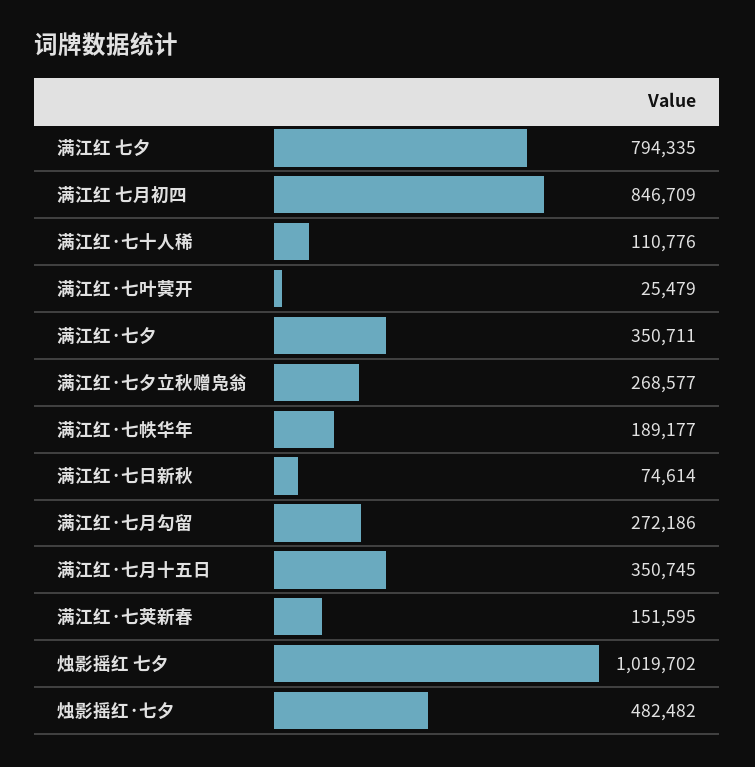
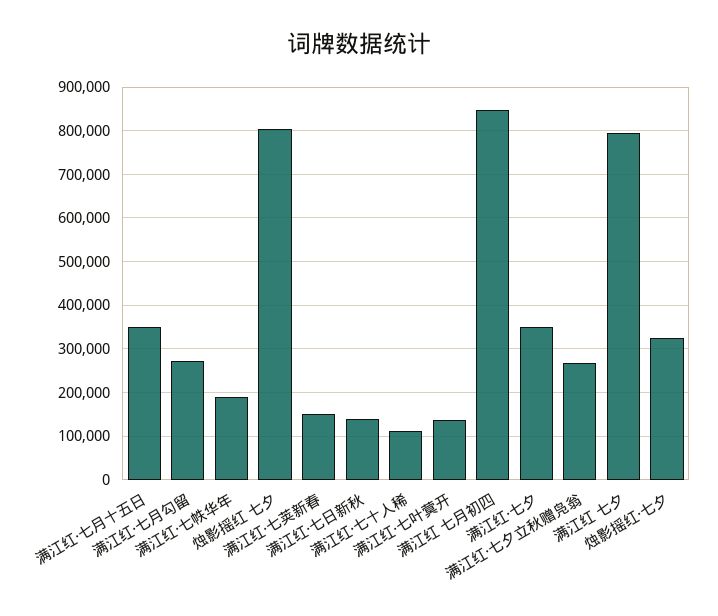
满江红·七叶蓂开: 25479 -> 140000
满江红·七日新秋: 74614 -> 140000
烛影摇红 七夕: 1019702 -> 800000
烛影摇红·七夕: 482482 -> 320000

